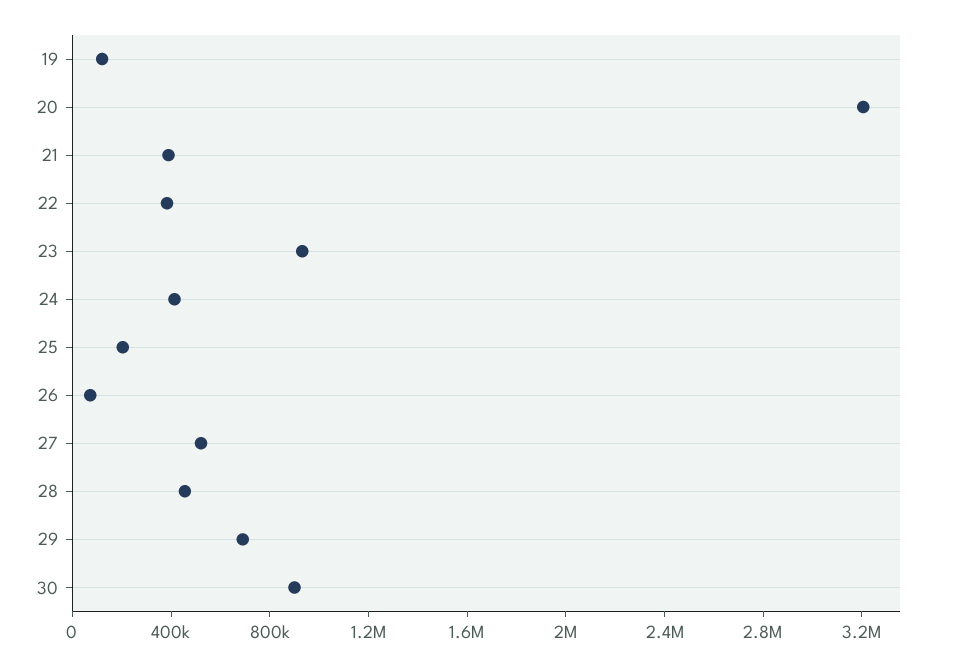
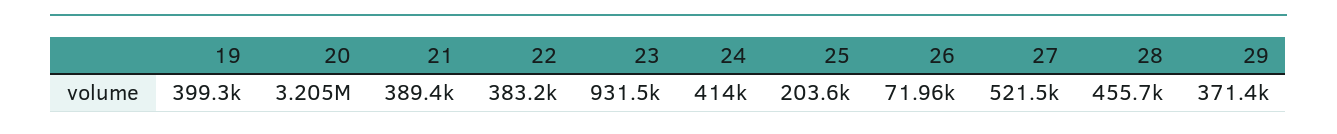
19: 100000 -> 399300
29: 700000 -> 371400
30: 900000 -> none

